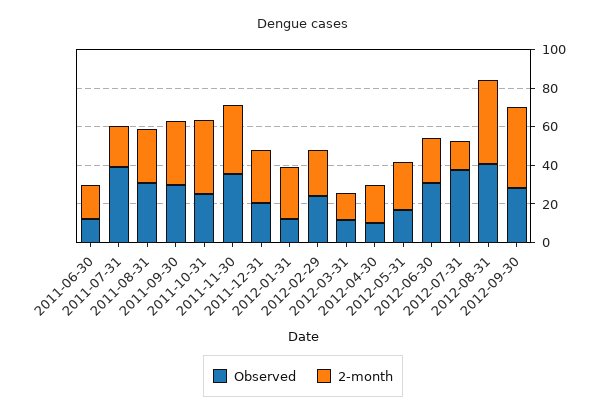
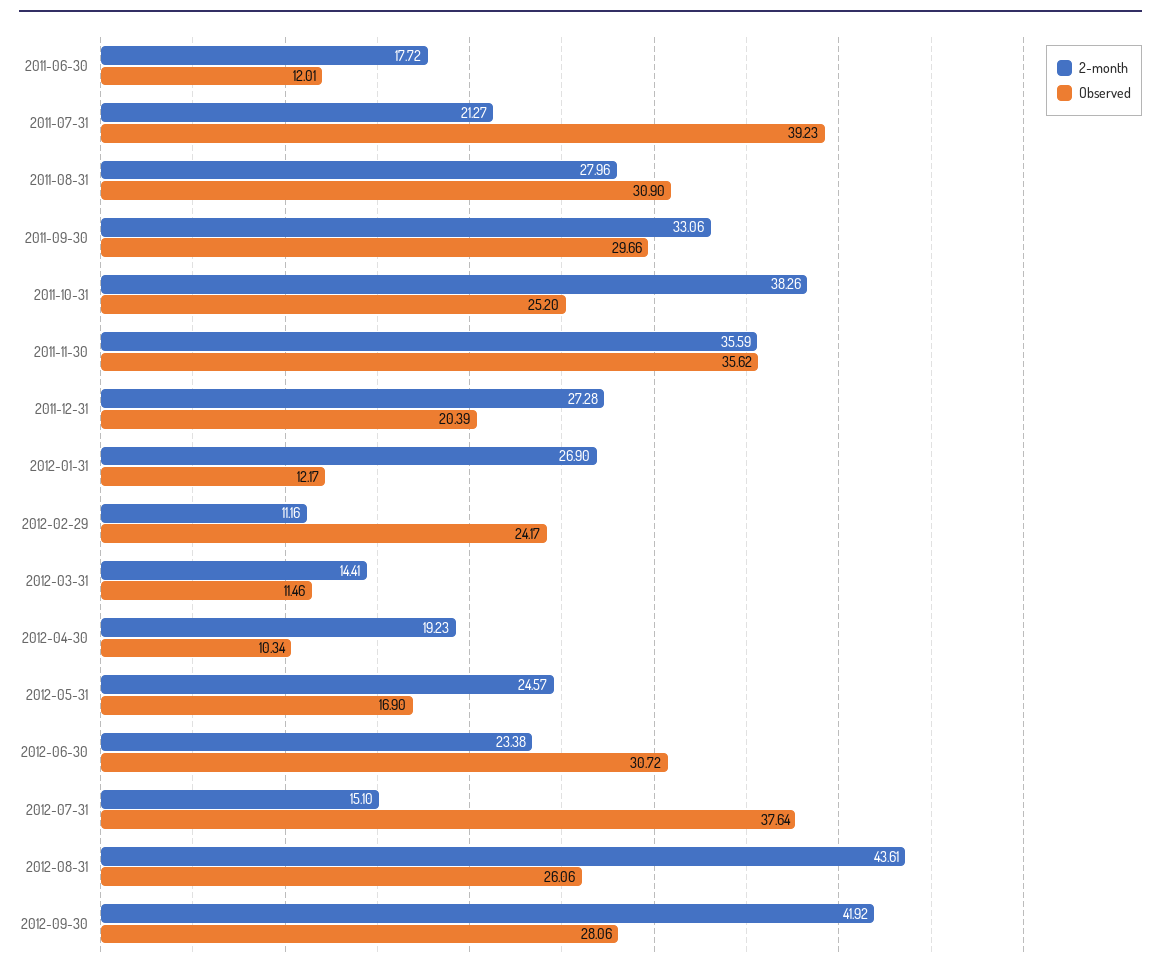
2-month, 2012-02-29: 25 -> 11.16
Observed, 2012-08-31: 40 -> 26.06

